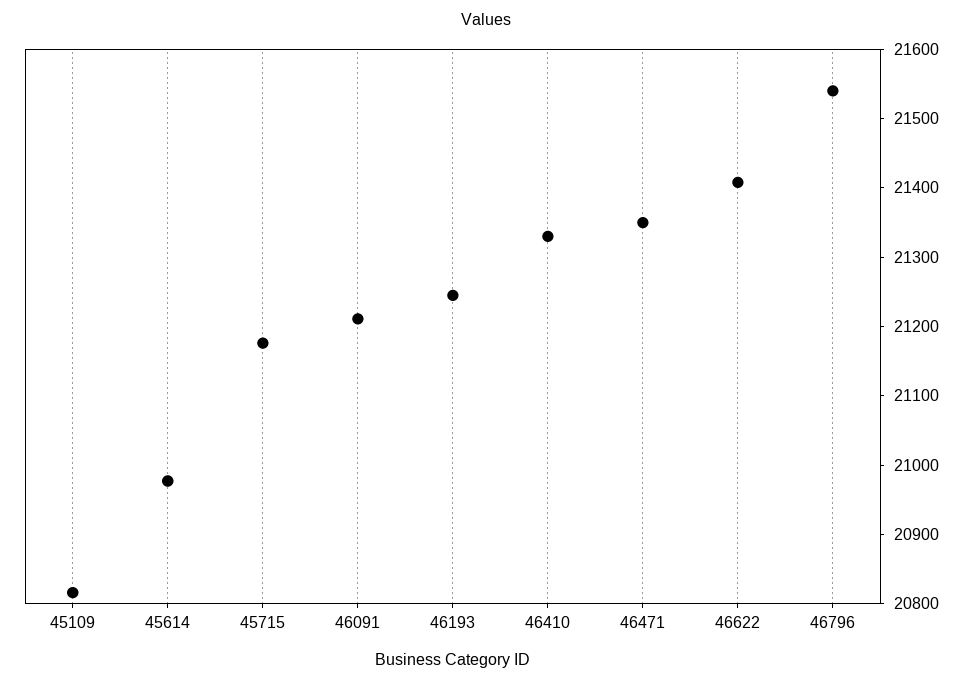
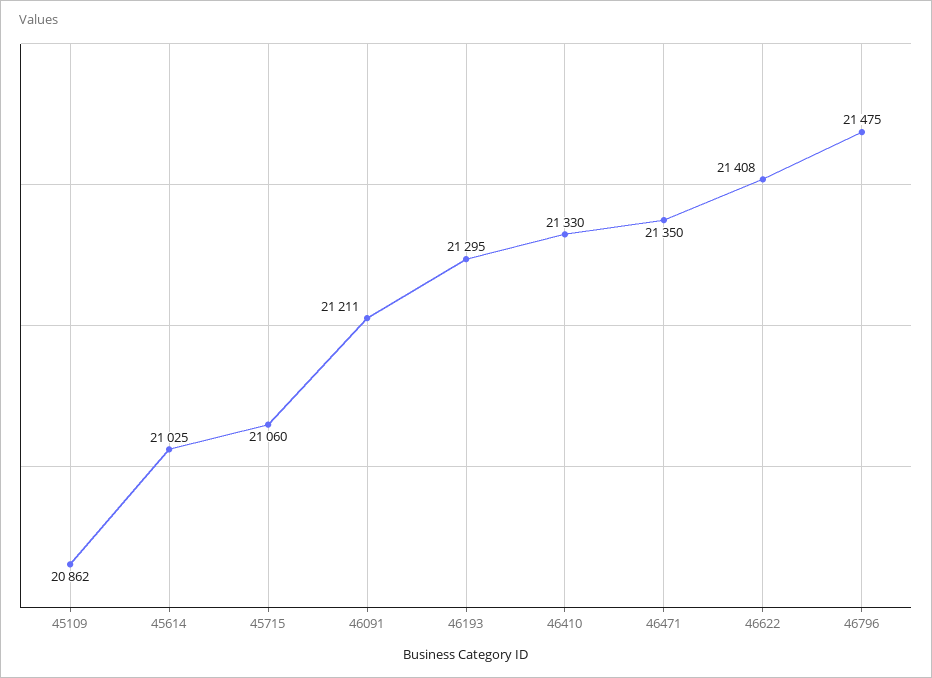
45109: 20820 -> 20862
45614: 20980 -> 21025
45715: 21180 -> 21060
46193: 21240 -> 21295
46796: 21540 -> 21475

